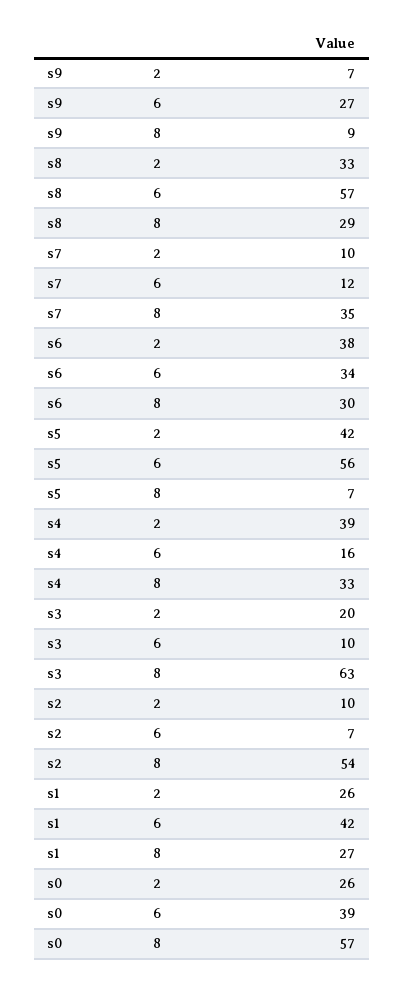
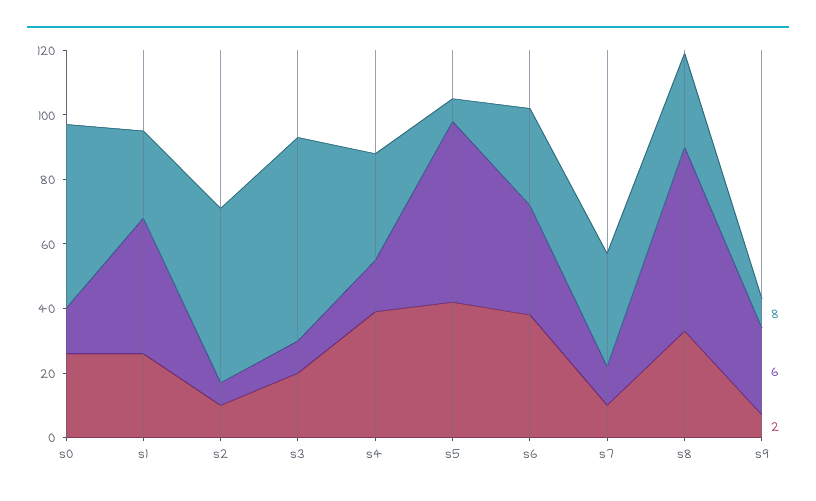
6, s0: 39 -> 15

